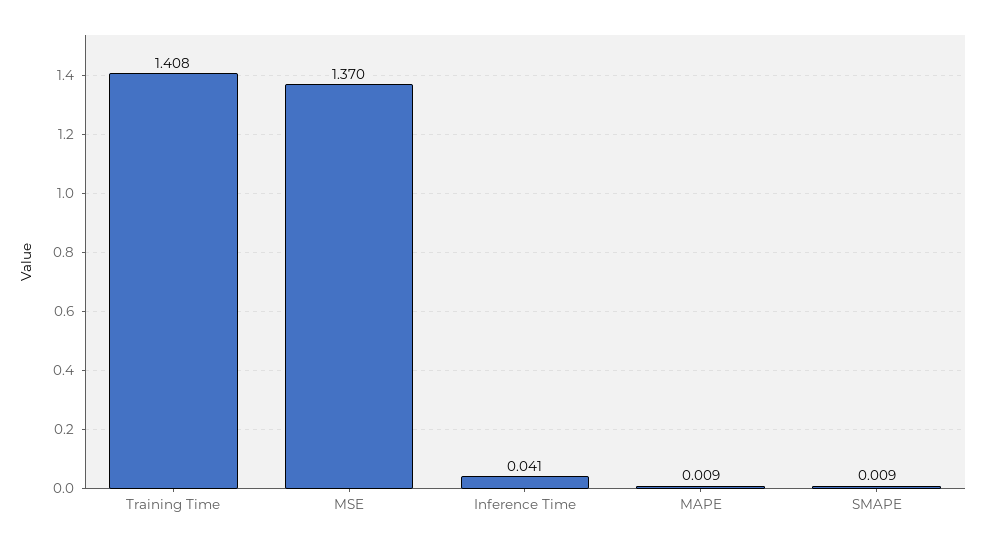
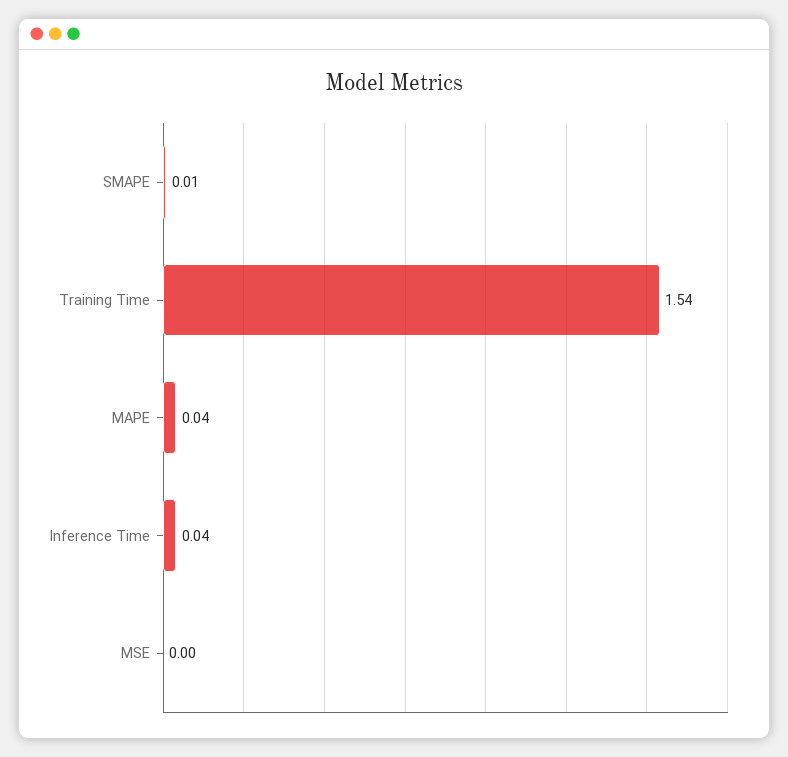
Training Time: 1.408 -> 1.54
MSE: 1.37 -> 0
MAPE: 0.009 -> 0.04

